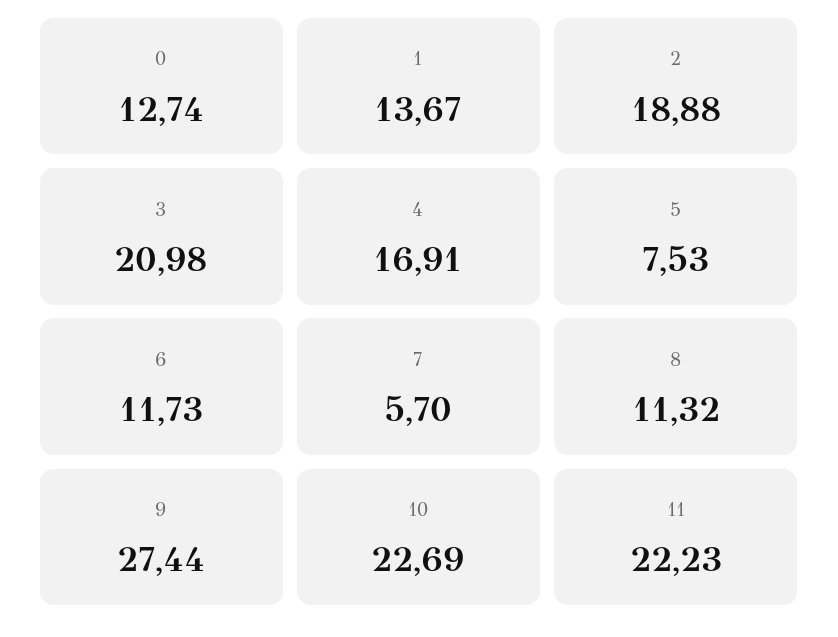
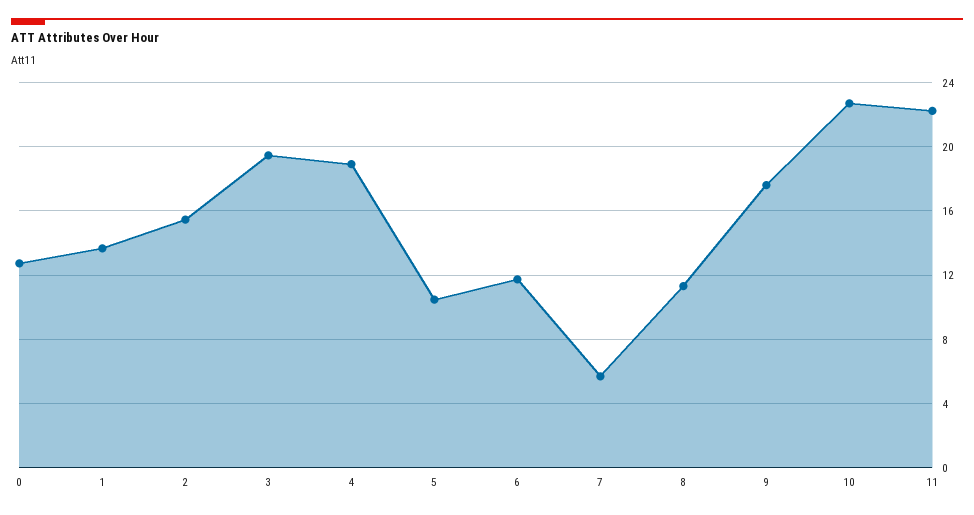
2: 18.88 -> 15.5
3: 20.98 -> 19.5
4: 16.91 -> 19
5: 7.53 -> 10.5
9: 27.44 -> 17.5

